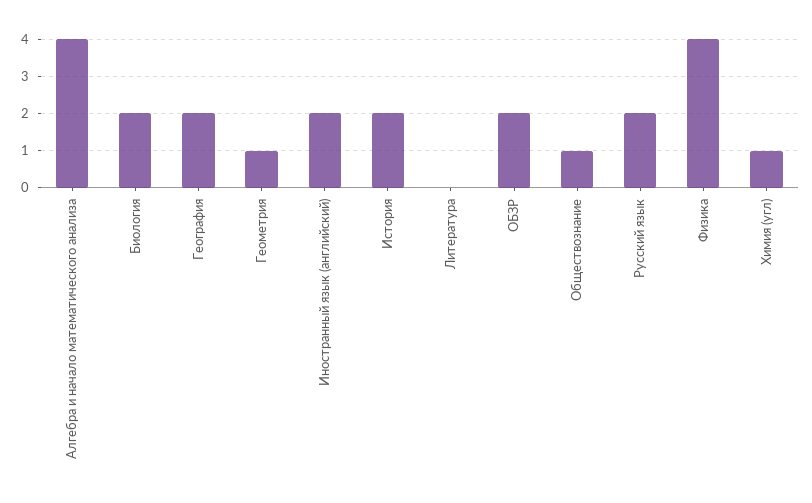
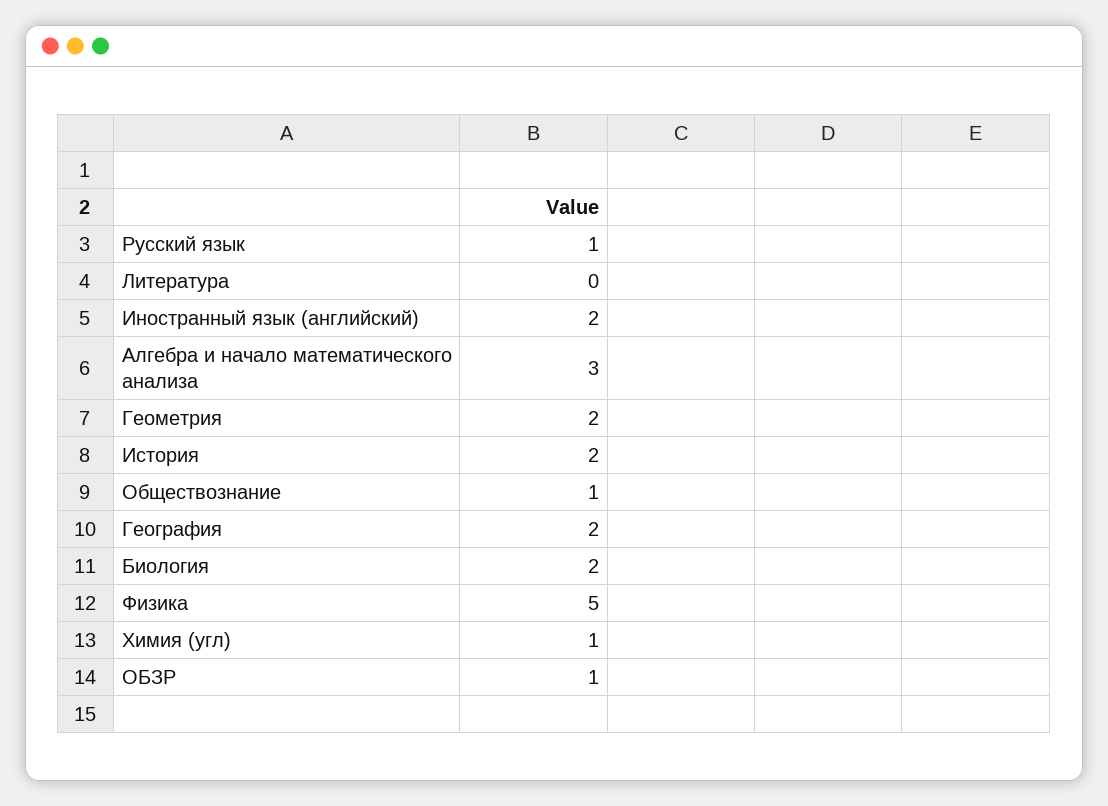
Алгебра и начало математического анализа: 4 -> 3
Геометрия: 1 -> 2
ОБЗР: 2 -> 1
Русский язык: 2 -> 1
Физика: 4 -> 5

